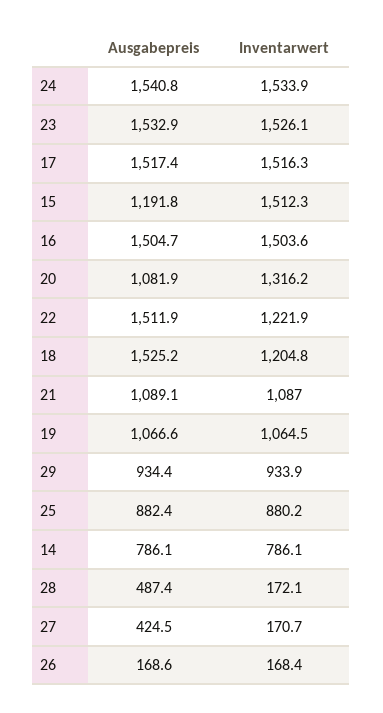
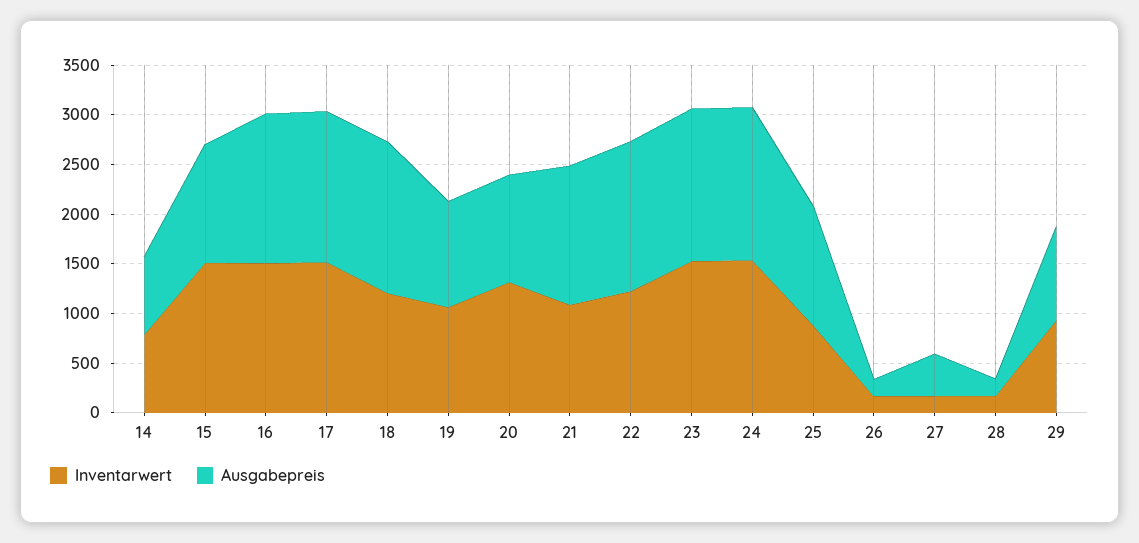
Ausgabepreis, 21: 1089.1 -> 1400
Ausgabepreis, 25: 882.4 -> 1200
Ausgabepreis, 28: 487.4 -> 200

